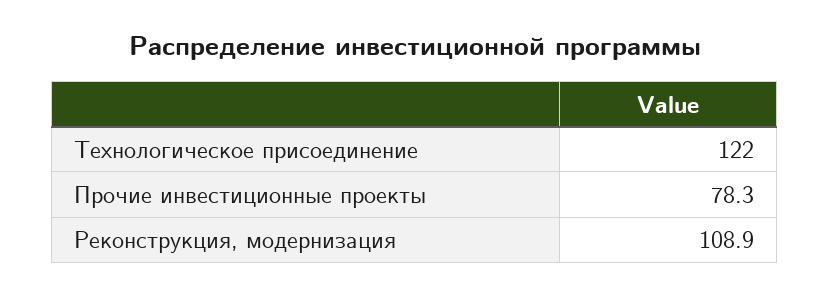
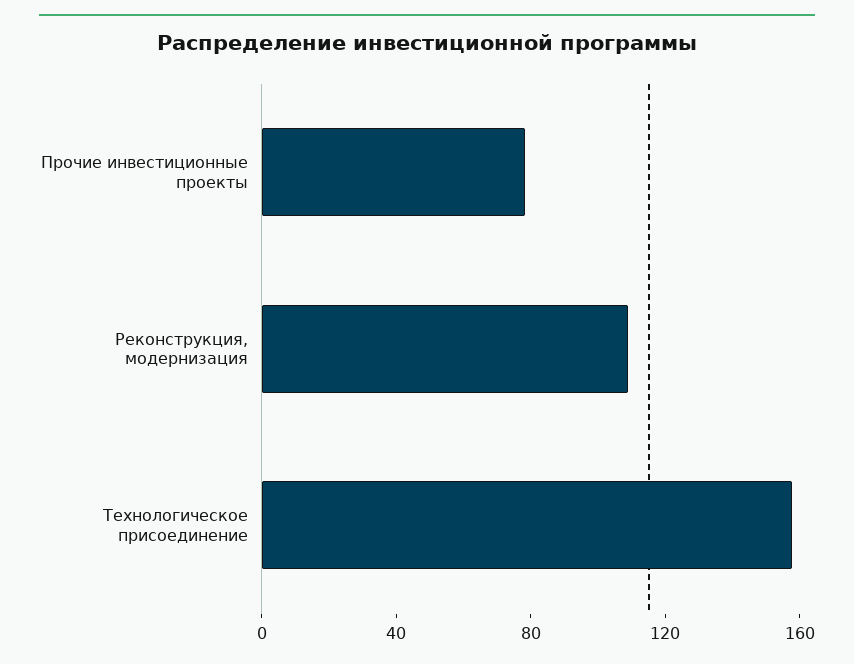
Технологическое присоединение: 122 -> 160

